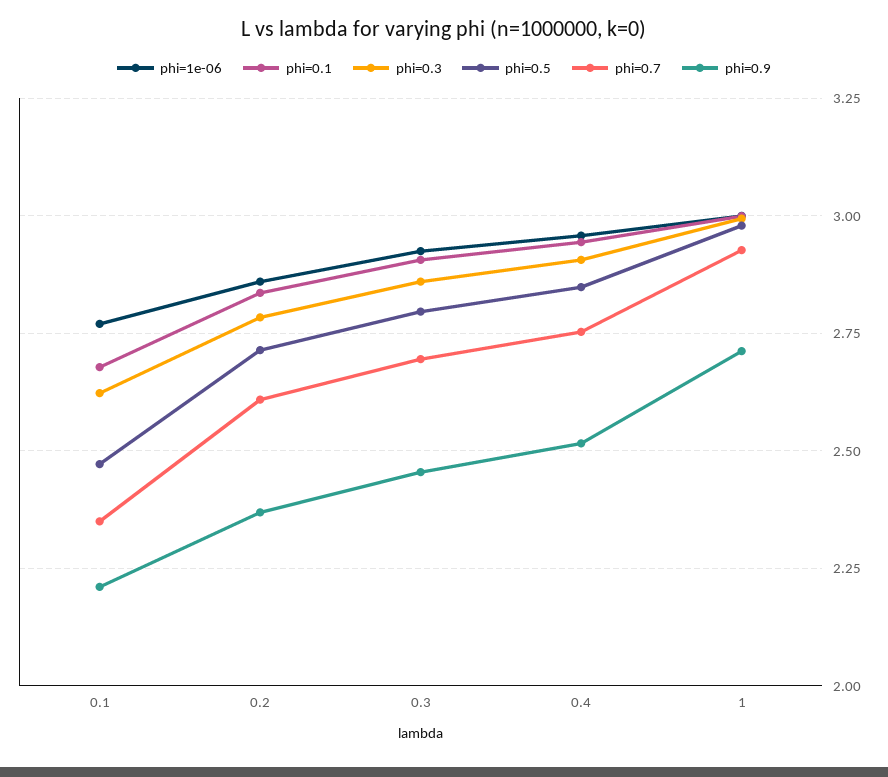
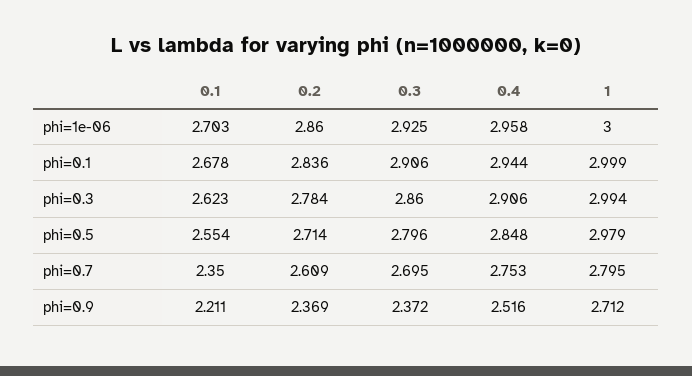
phi=1e-06, 0.1: 2.775 -> 2.703
phi=0.5, 0.1: 2.475 -> 2.554
phi=0.9, 0.3: 2.45 -> 2.372
phi=0.7, 1: 2.925 -> 2.795

